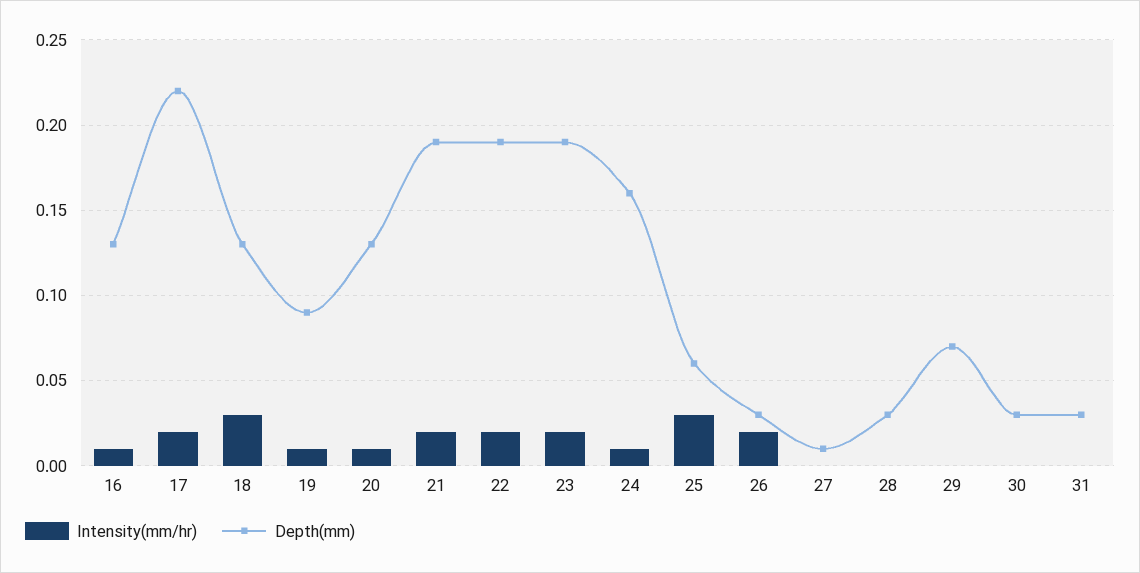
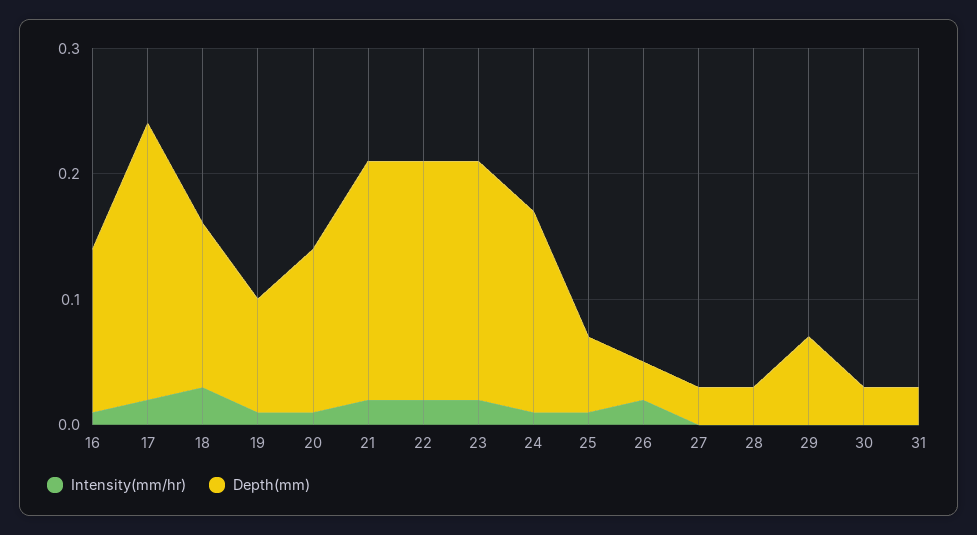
Intensity(mm/hr), 25: 0.03 -> 0.01
Depth(mm), 27: 0.01 -> 0.03

